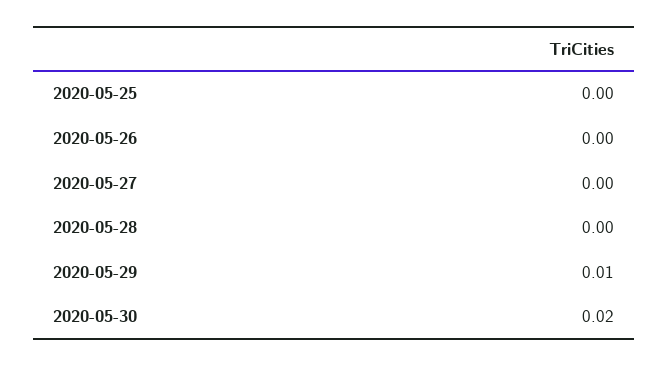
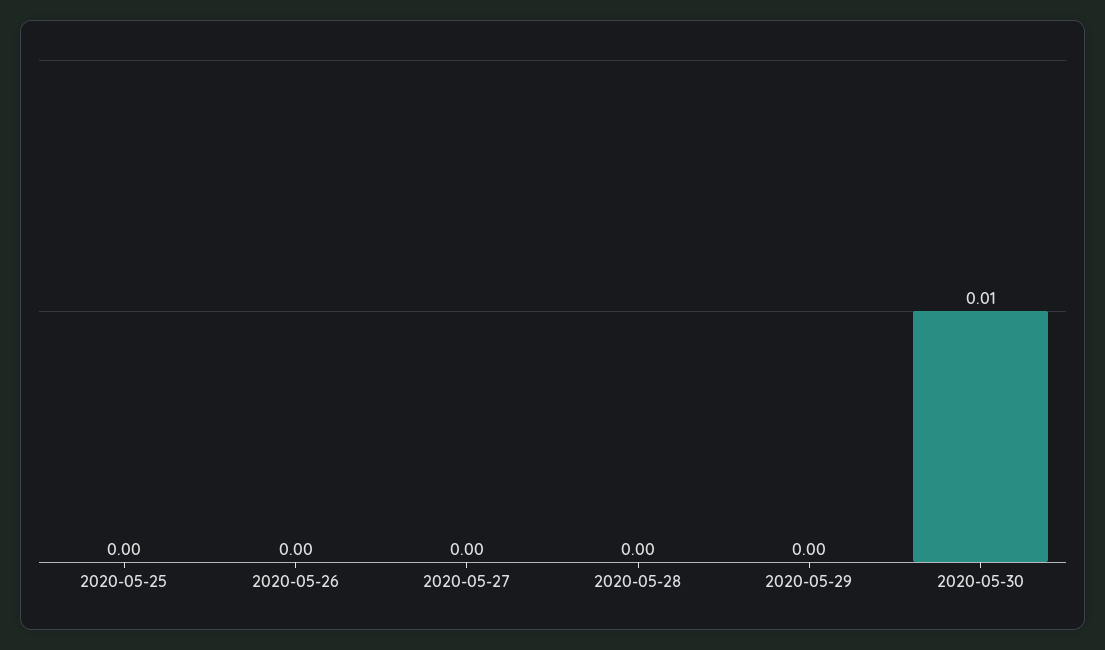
2020-05-29: 0.01 -> 0
2020-05-30: 0.02 -> 0.01

